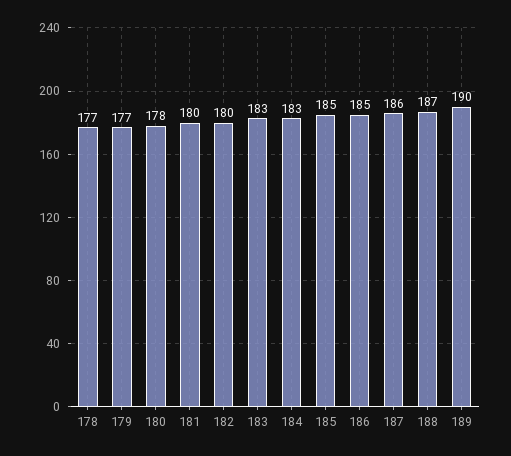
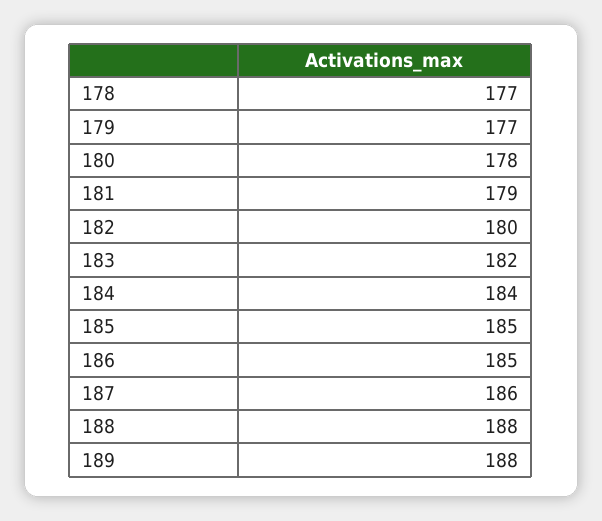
181: 180 -> 179
183: 183 -> 182
184: 183 -> 184
188: 187 -> 188
189: 190 -> 188

